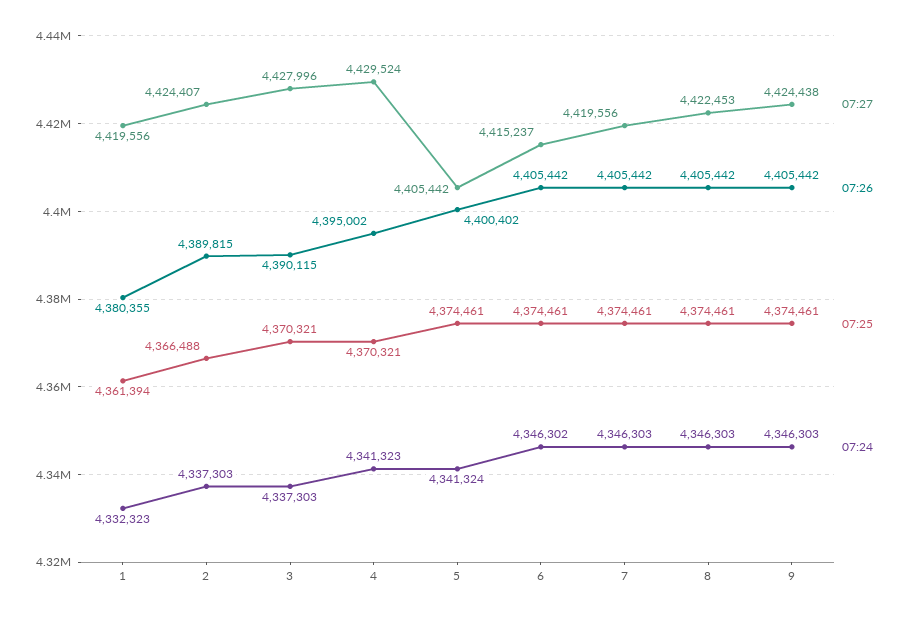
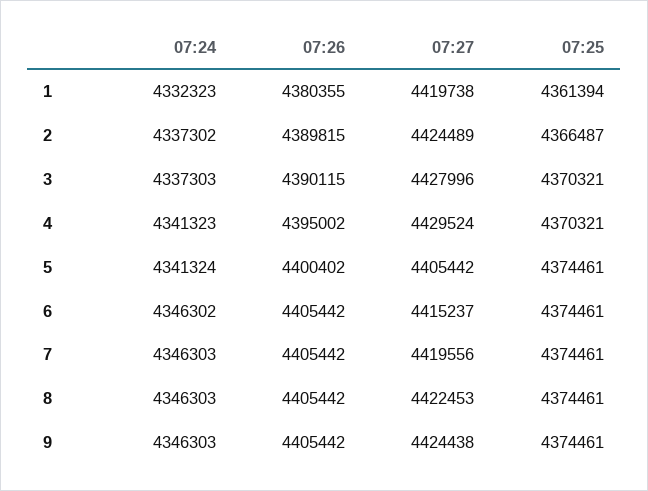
07:27, 1: 4419556 -> 4419738
07:27, 2: 4424407 -> 4424489
07:25, 2: 4366488 -> 4366487
07:24, 2: 4337303 -> 4337302

